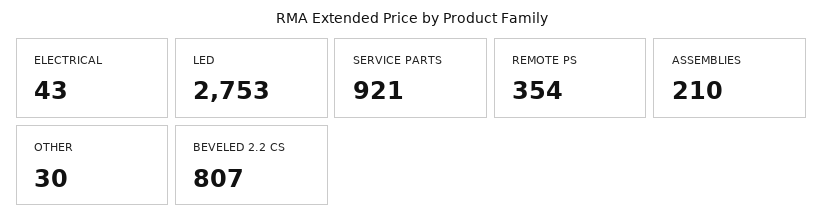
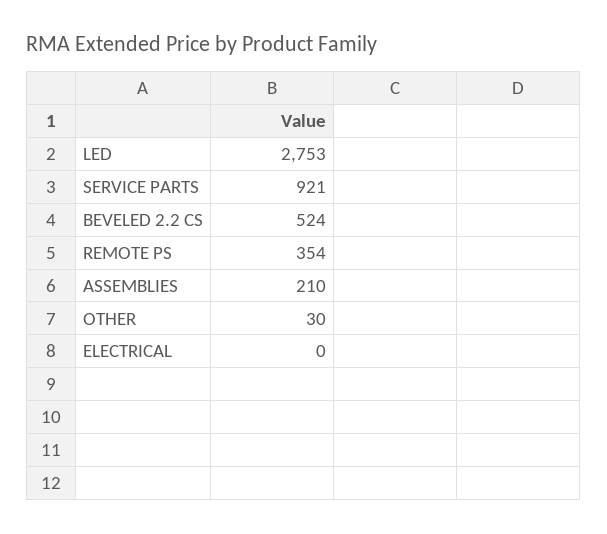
ELECTRICAL: 43 -> 0
BEVELED 2.2 CS: 807 -> 524

